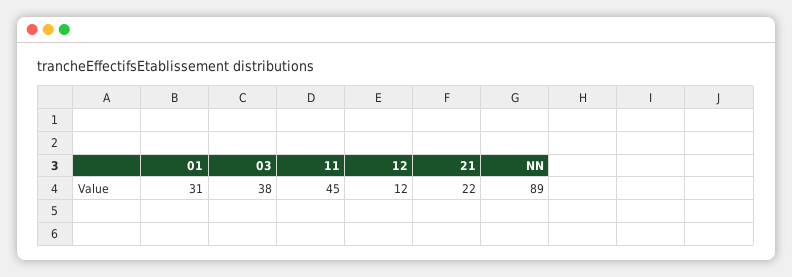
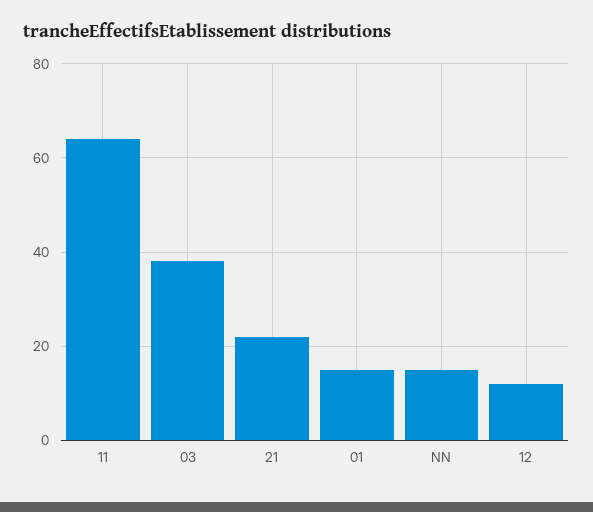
01: 31 -> 15
11: 45 -> 65
NN: 89 -> 15

